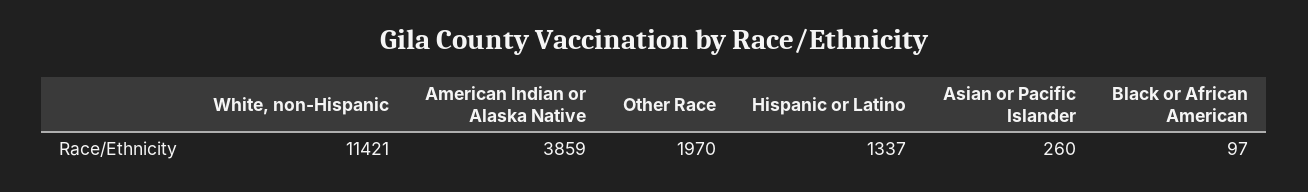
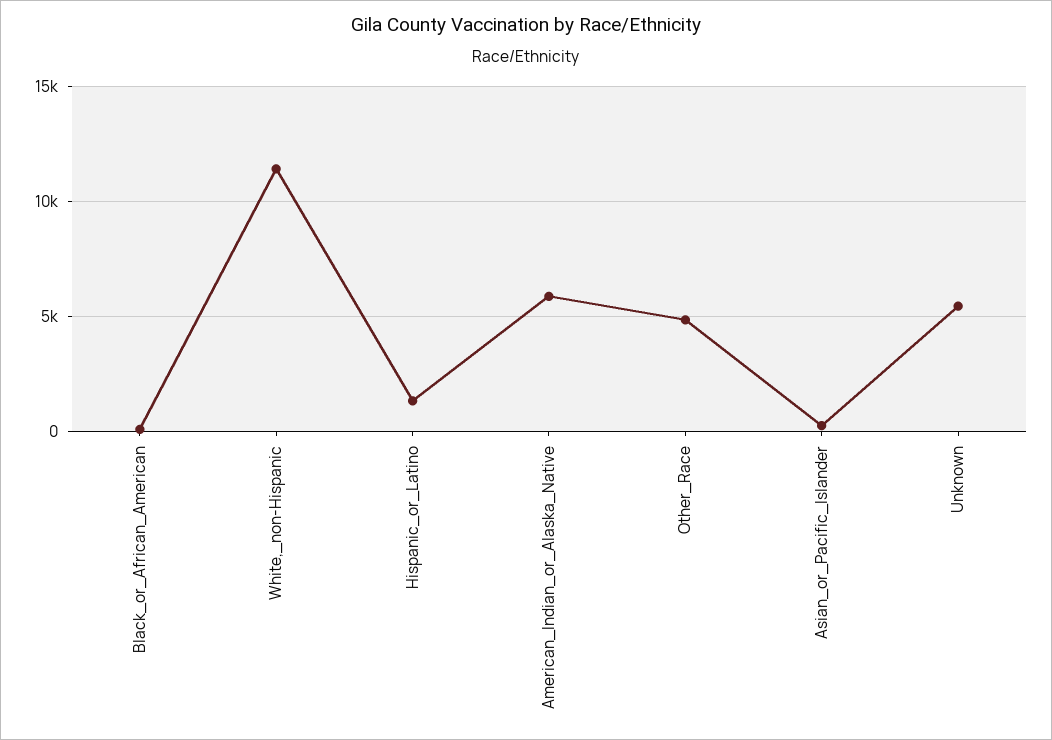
American Indian or Alaska Native: 3859 -> 6000
Other Race: 1970 -> 5000
Unknown: none -> 5500

